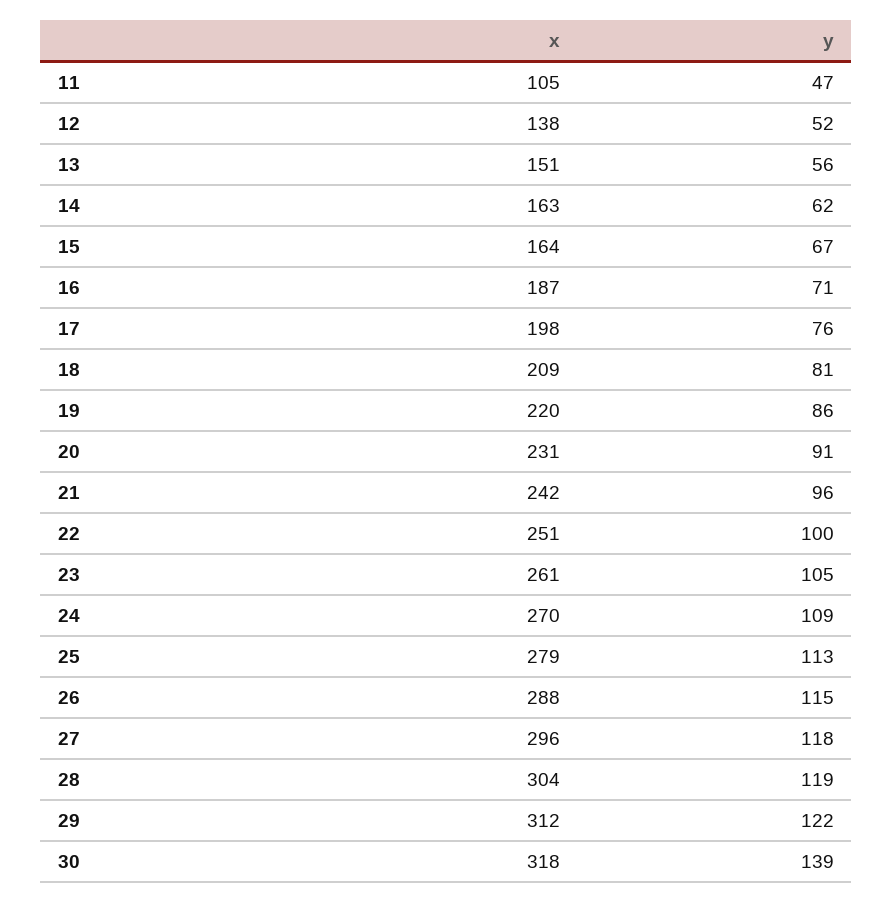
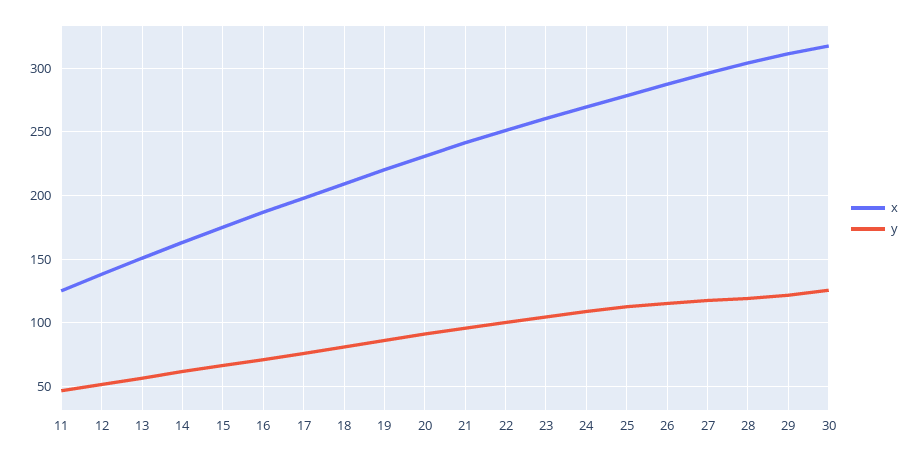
x, 11: 105 -> 125
x, 15: 164 -> 175
y, 30: 139 -> 125

